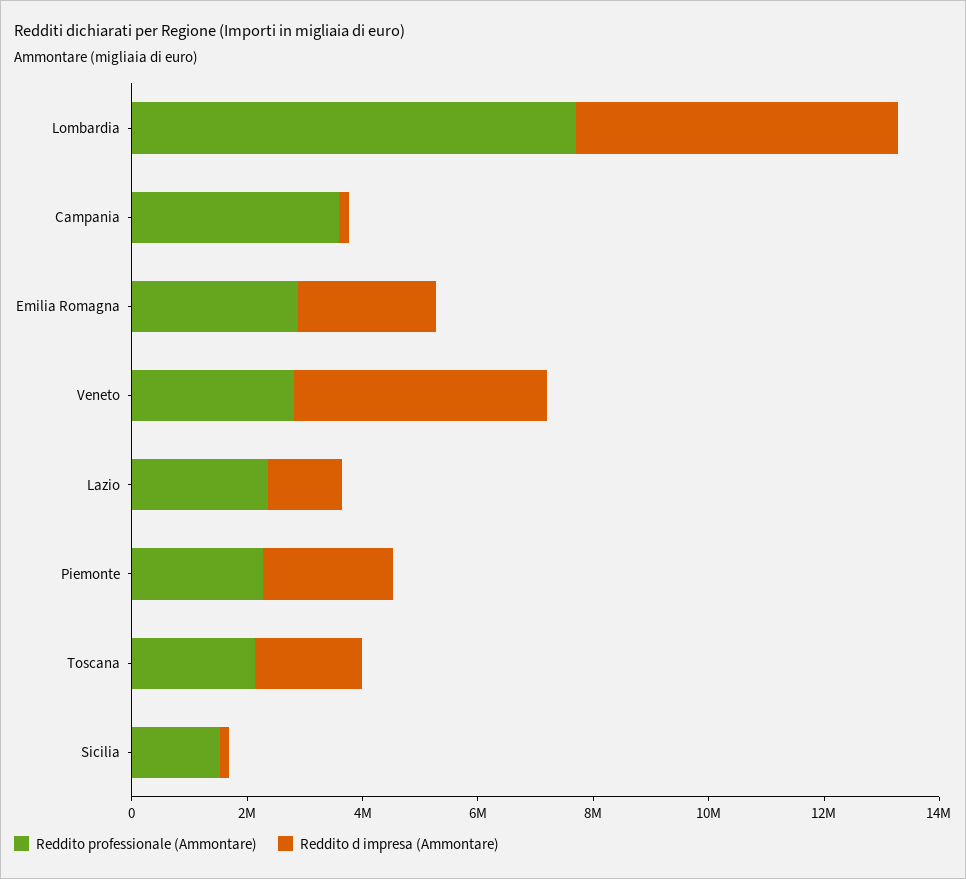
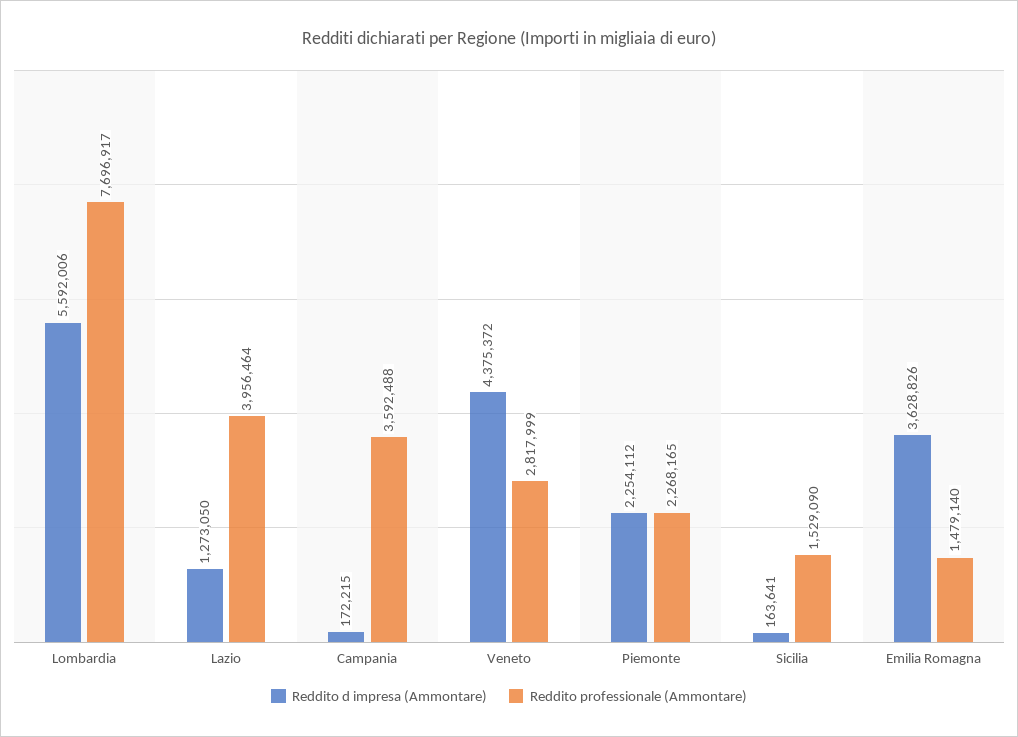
Reddito professionale (Ammontare), Emilia Romagna: 3000000 -> 1479140
Reddito d impresa (Ammontare), Emilia Romagna: 2500000 -> 3628826
Reddito professionale (Ammontare), Lazio: 2500000 -> 3956464
Reddito professionale (Ammontare), Toscana: 2000000 -> none
Reddito d impresa (Ammontare), Toscana: 2000000 -> none

